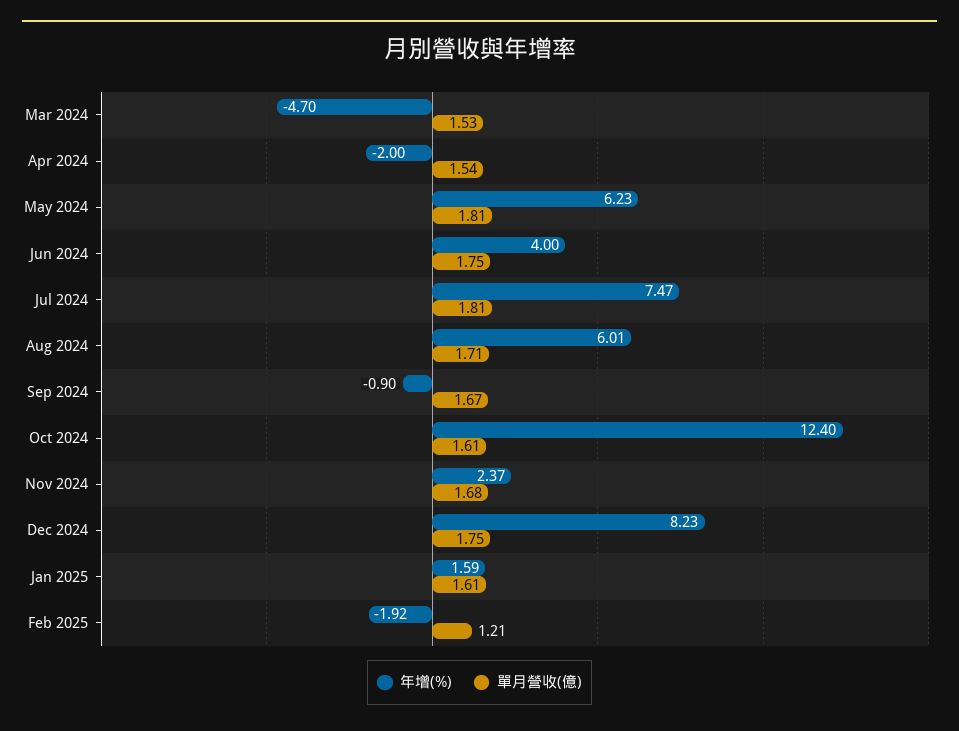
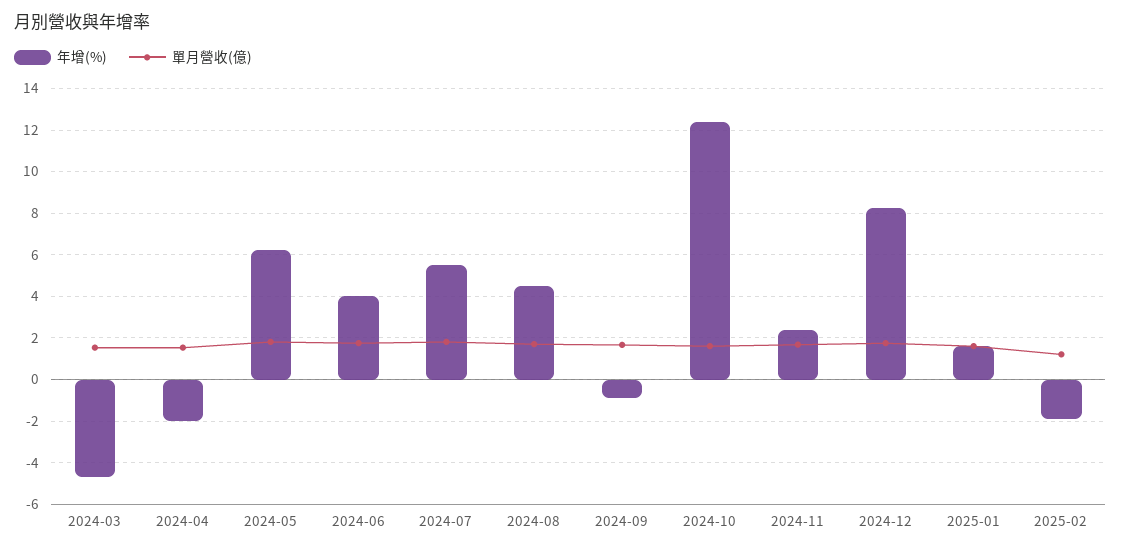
年增(%), Jul 2024: 7.47 -> 5.5
年增(%), Aug 2024: 6.01 -> 4.5

